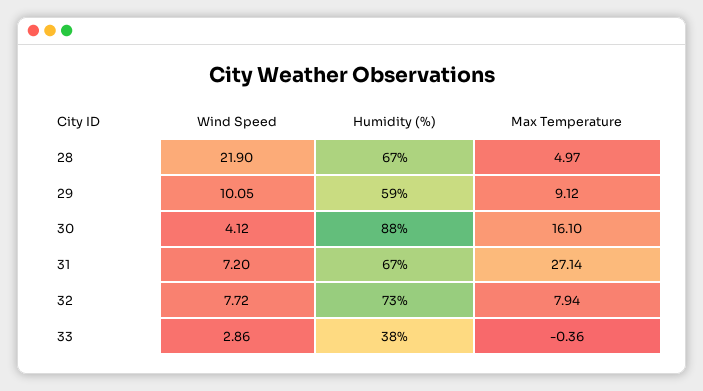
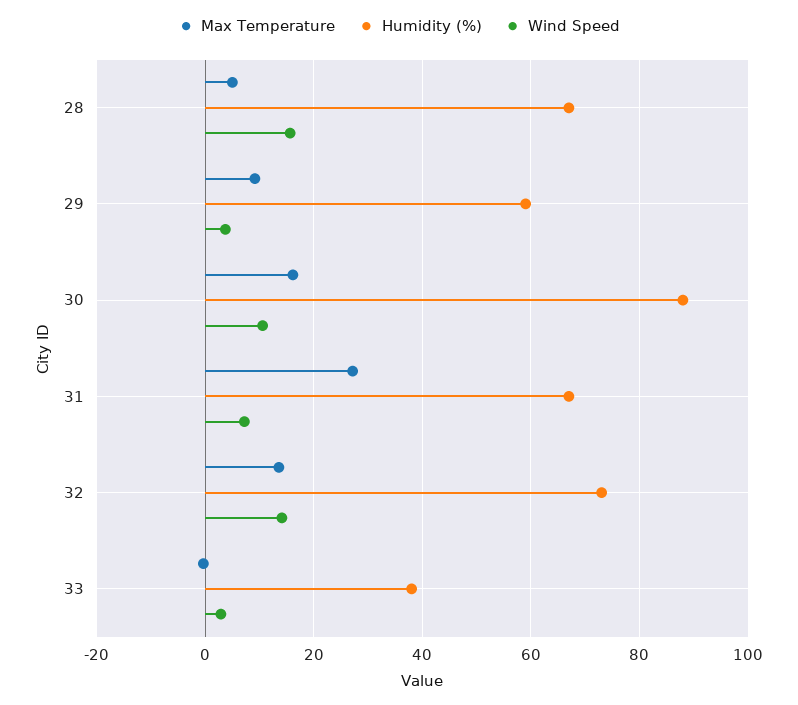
Wind Speed, 28: 21.9 -> 16
Wind Speed, 29: 10.05 -> 4
Wind Speed, 30: 4.12 -> 10
Wind Speed, 32: 7.72 -> 14
Max Temperature, 32: 7.94 -> 14

